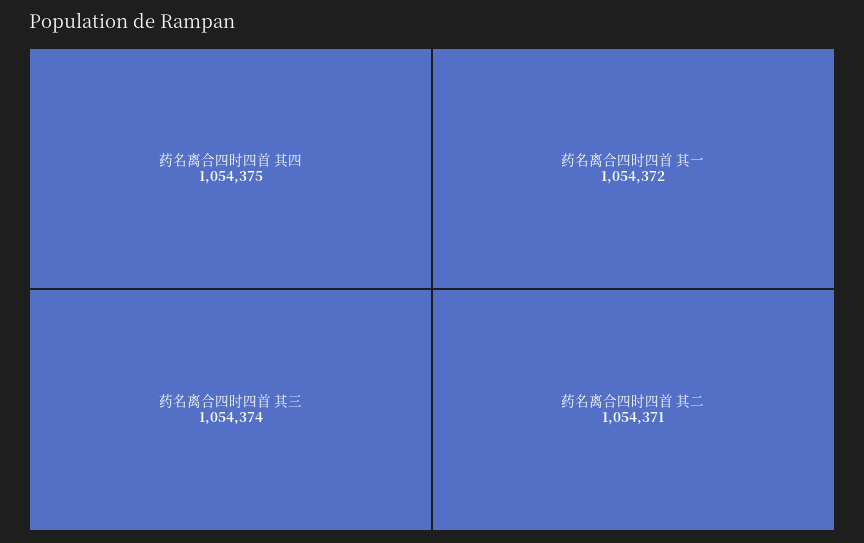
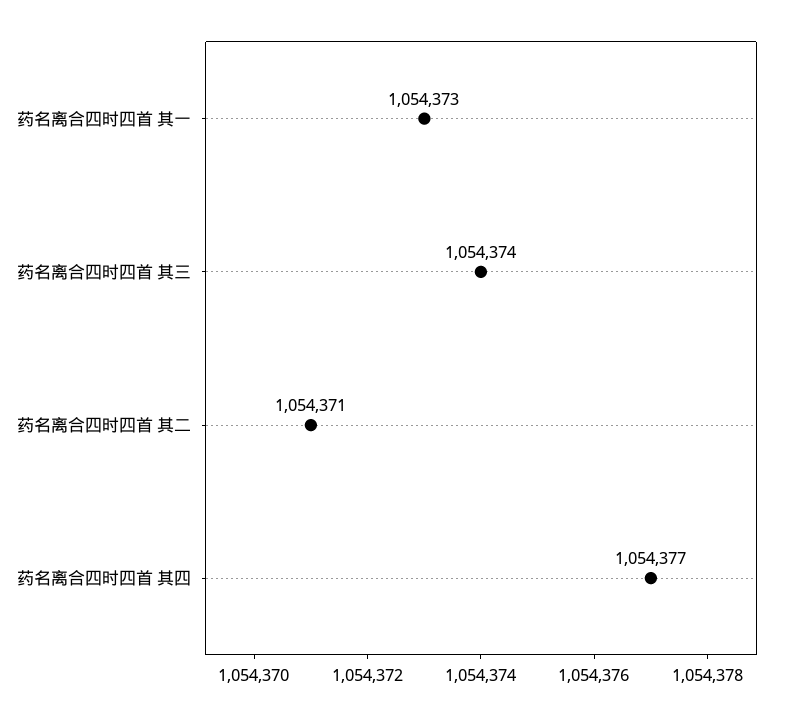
药名离合四时四首 其四: 1054375 -> 1054377
药名离合四时四首 其一: 1054372 -> 1054373

